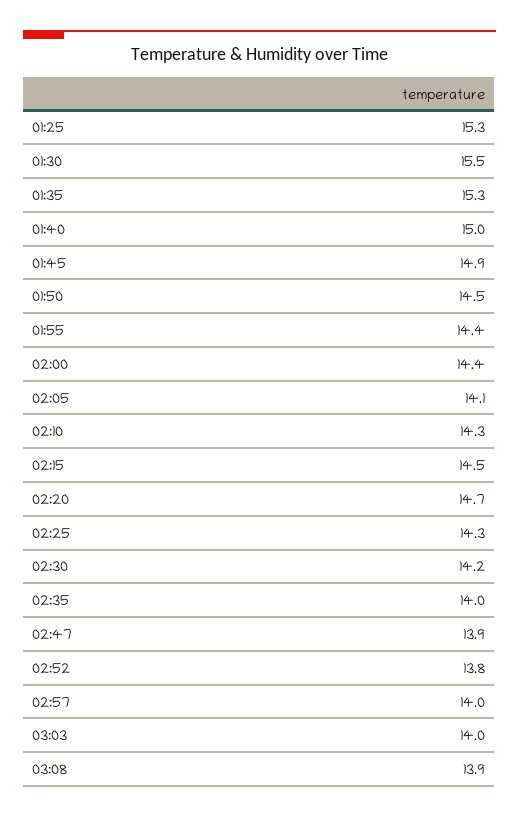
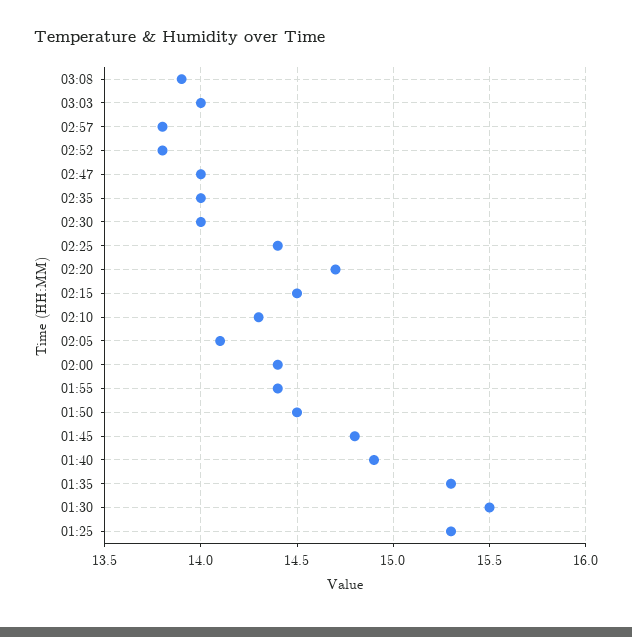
01:40: 15 -> 14.9
01:45: 14.9 -> 14.8
02:25: 14.3 -> 14.4
02:30: 14.2 -> 14
02:47: 13.9 -> 14
02:57: 14 -> 13.8

